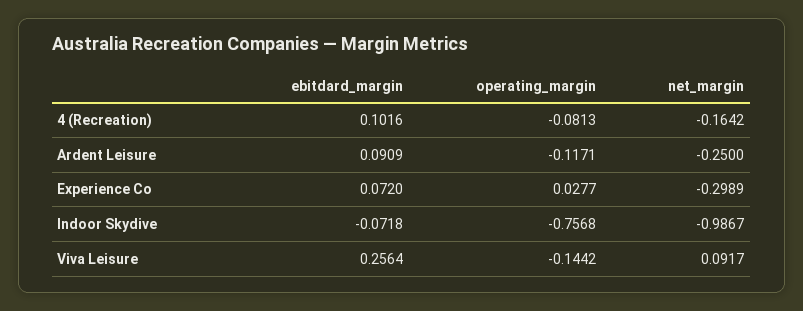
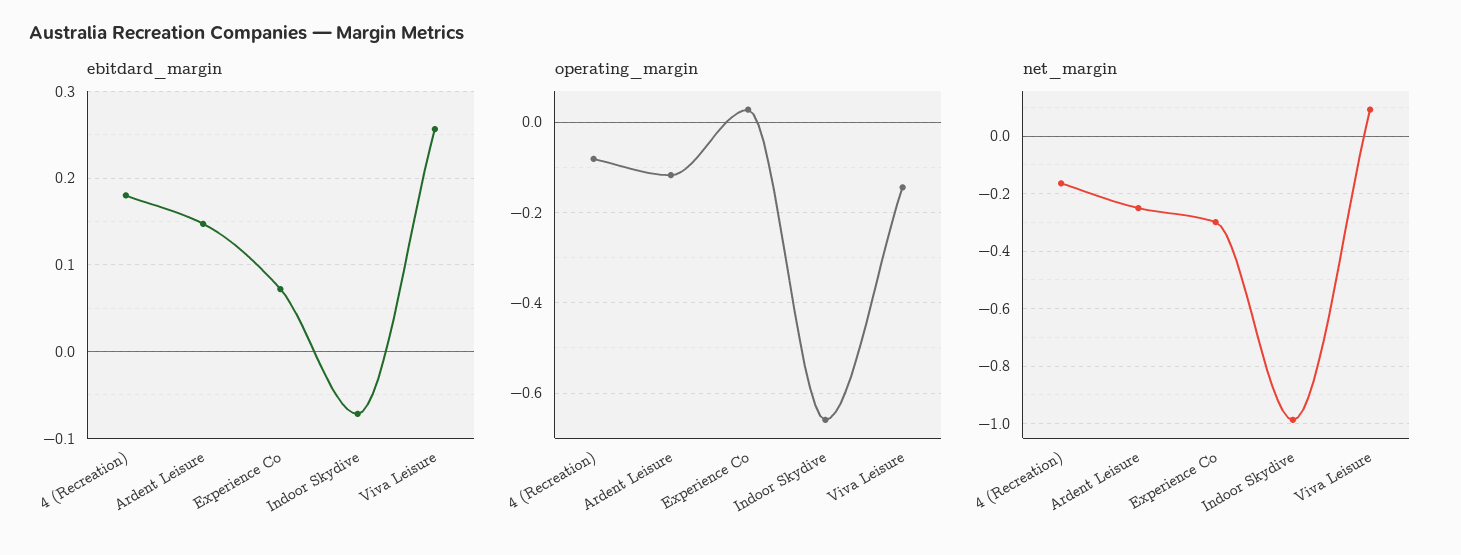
ebitdard_margin, 4 (Recreation): 0.1016 -> 0.18
ebitdard_margin, Ardent Leisure: 0.0909 -> 0.15
operating_margin, Indoor Skydive: -0.7568 -> -0.66

